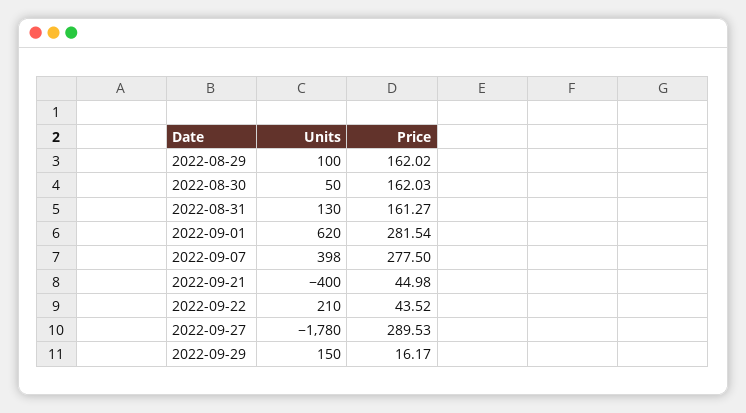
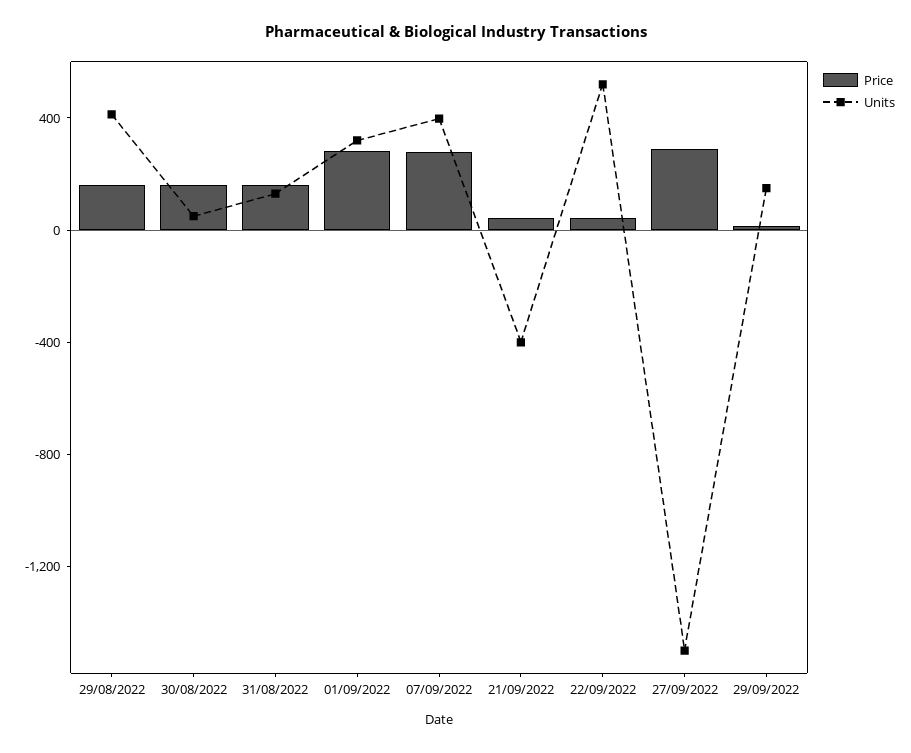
Units, 2022-08-29: 100 -> 400
Units, 2022-09-01: 620 -> 300
Units, 2022-09-22: 210 -> 500
Units, 2022-09-27: -1780 -> -1500

